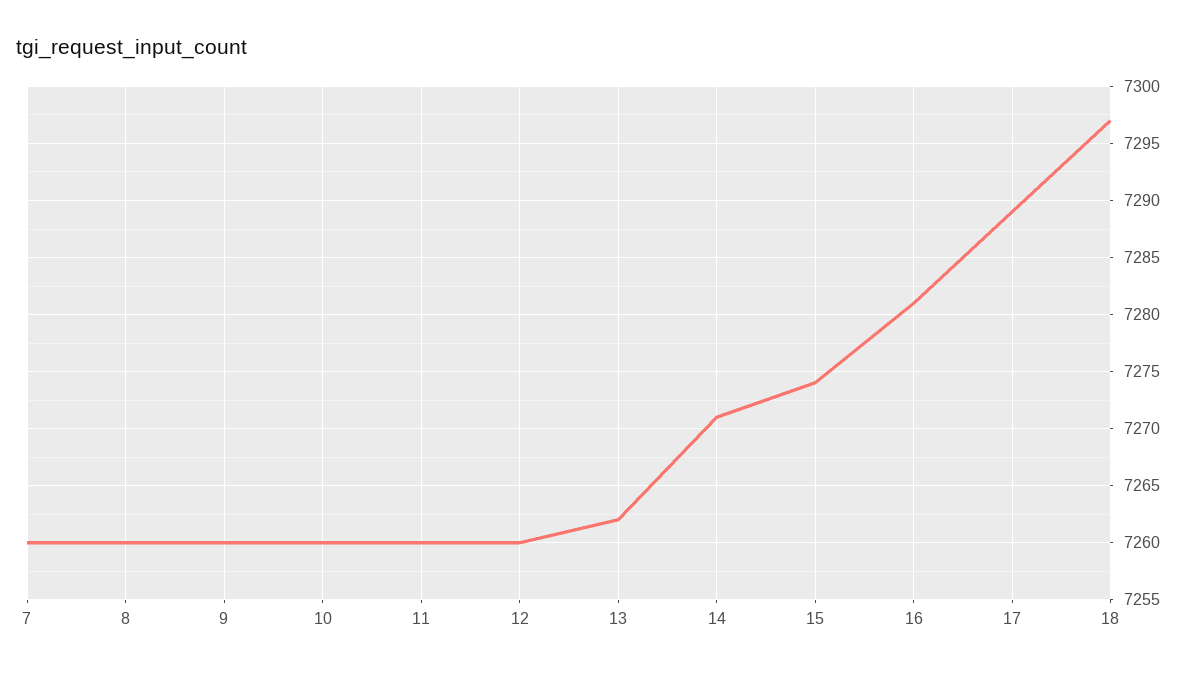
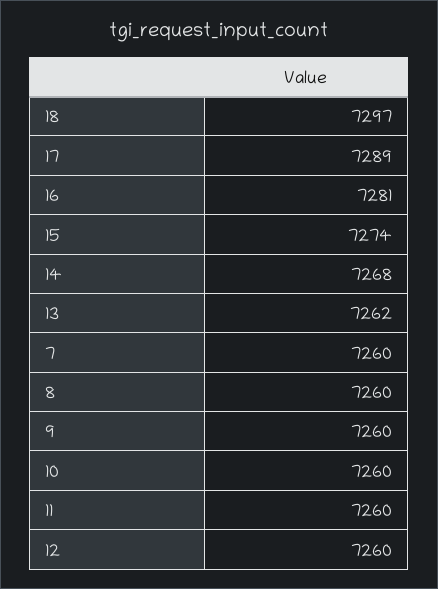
14: 7271 -> 7268

